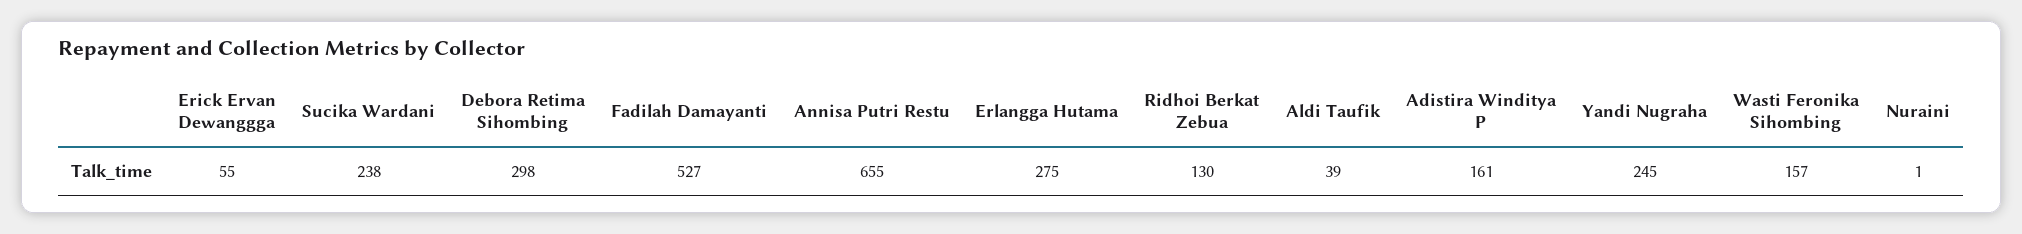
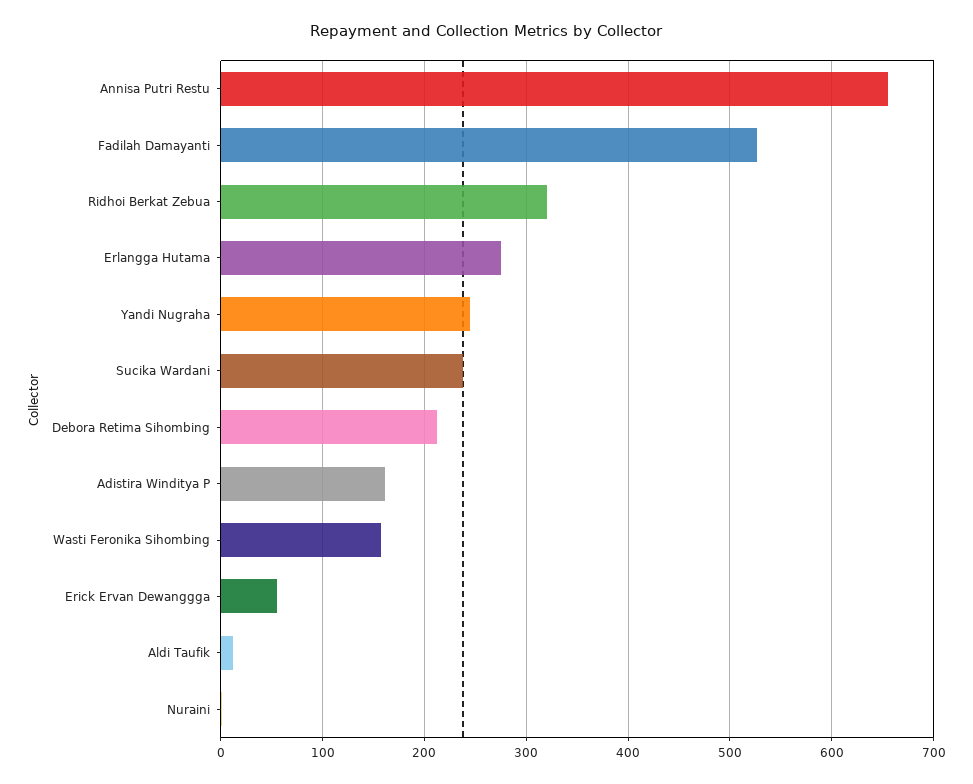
Debora Retima Sihombing: 298 -> 210
Ridhoi Berkat Zebua: 130 -> 320
Aldi Taufik: 39 -> 10

